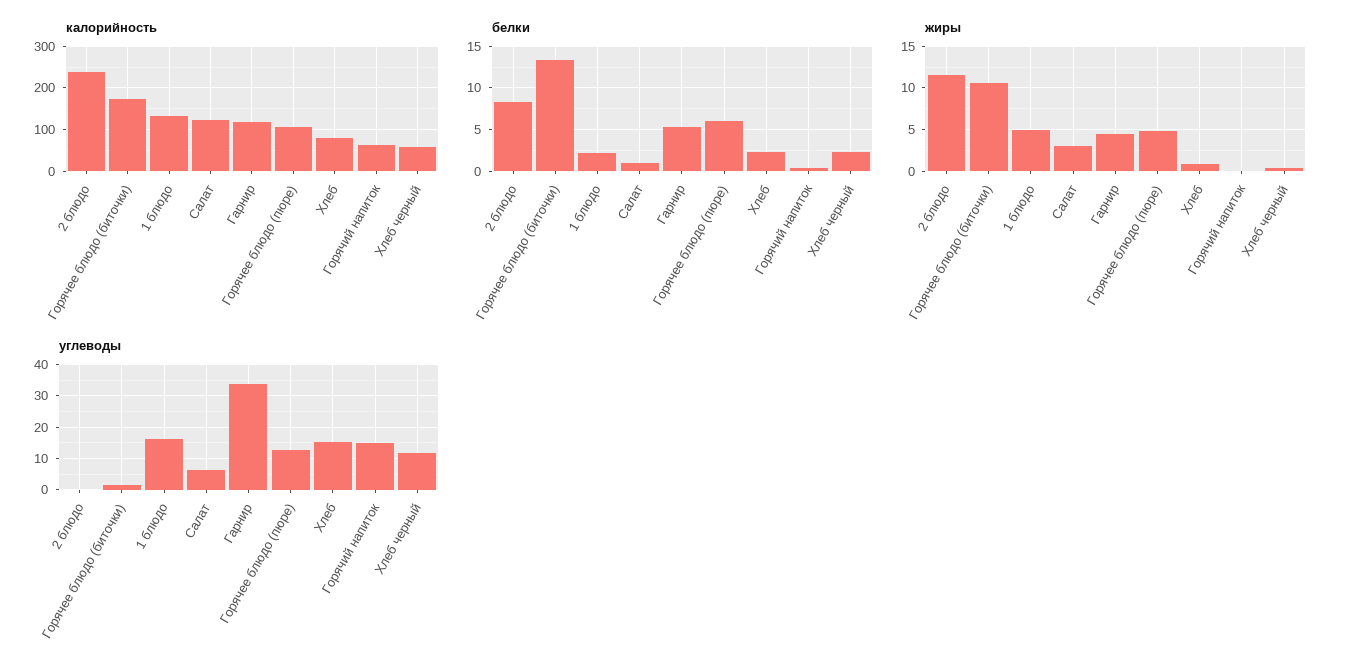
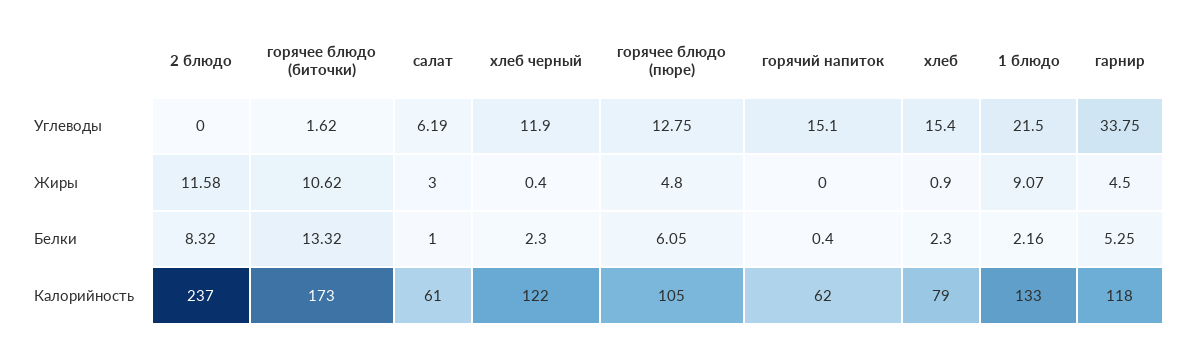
калорийность, Салат: 120 -> 61
калорийность, Хлеб черный: 60 -> 122
жиры, 1 блюдо: 5 -> 9.07
углеводы, 1 блюдо: 16 -> 21.5

